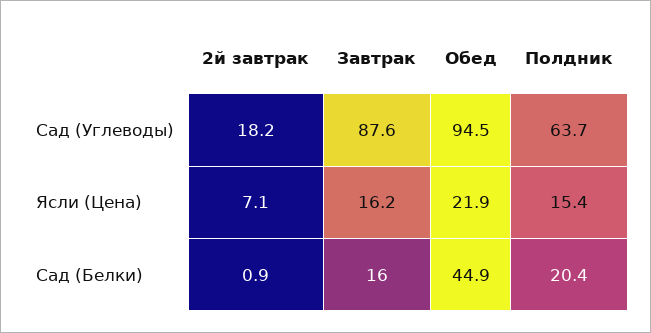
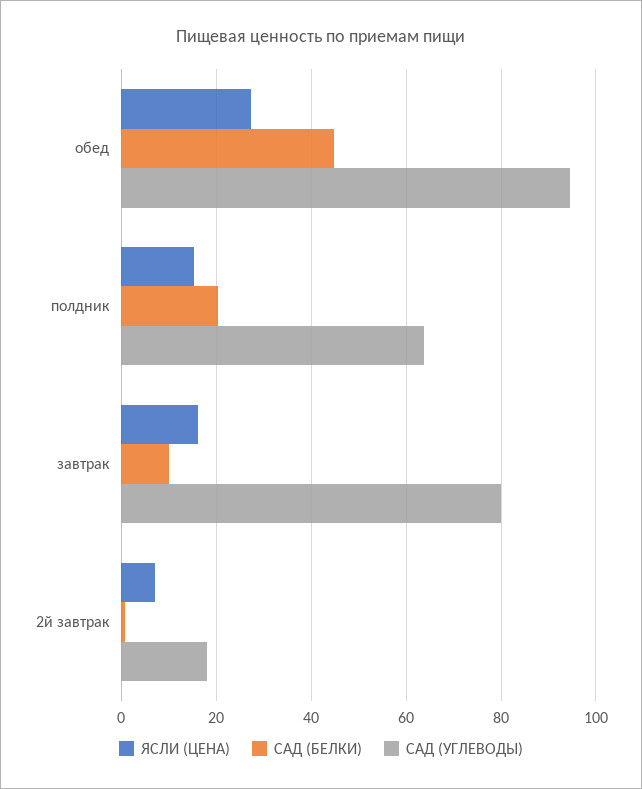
Сад (Углеводы), Завтрак: 87.6 -> 80
Ясли (Цена), Обед: 21.9 -> 28
Сад (Белки), Завтрак: 16 -> 10

